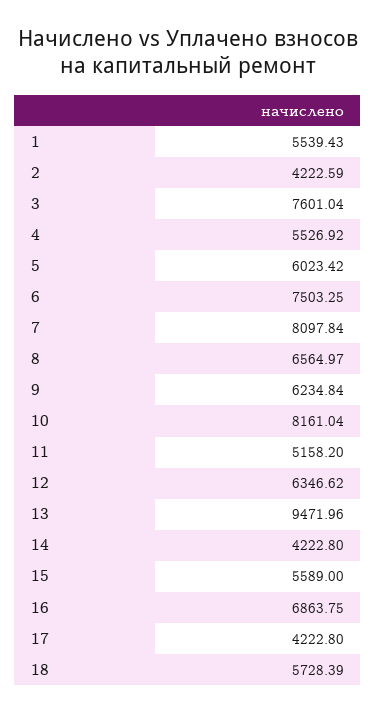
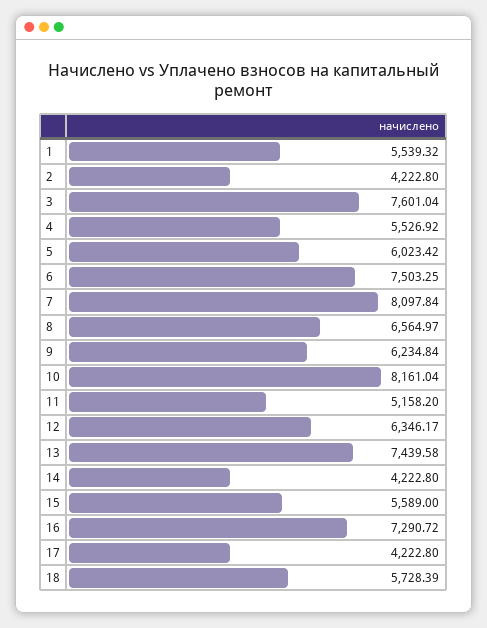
1: 5539.43 -> 5539.32
2: 4222.59 -> 4222.8
12: 6346.62 -> 6346.17
13: 9471.96 -> 7439.58
16: 6863.75 -> 7290.72

